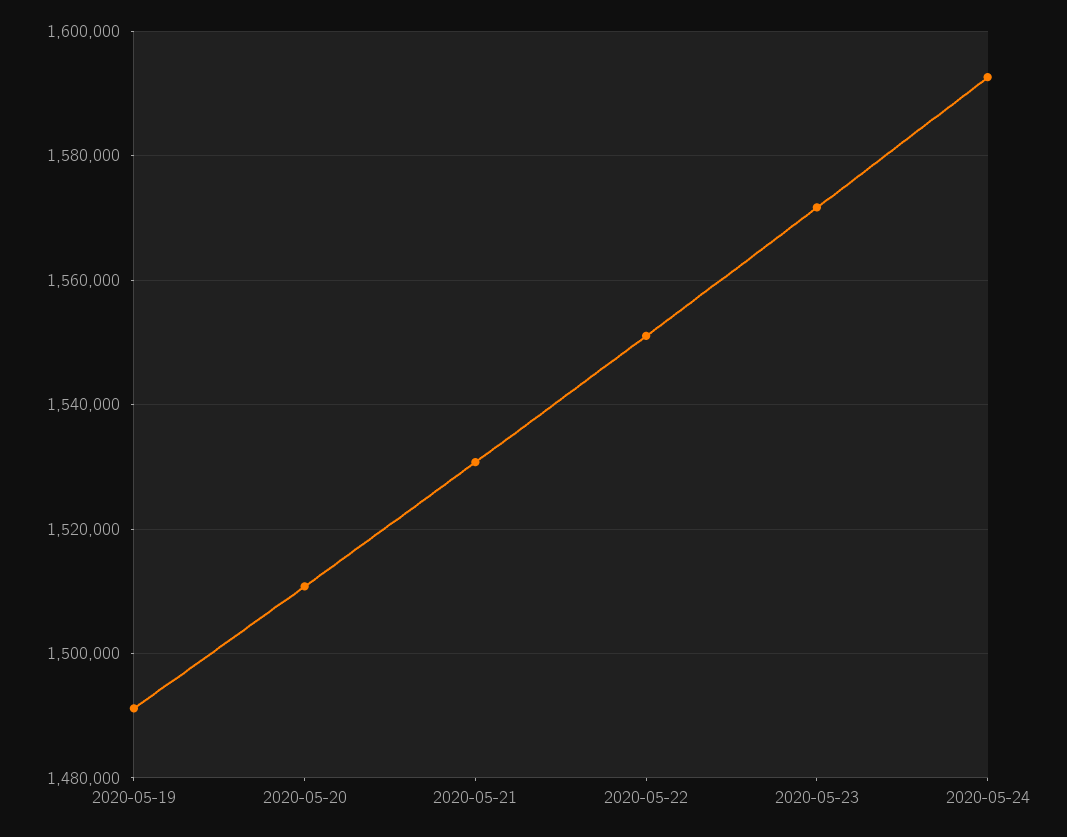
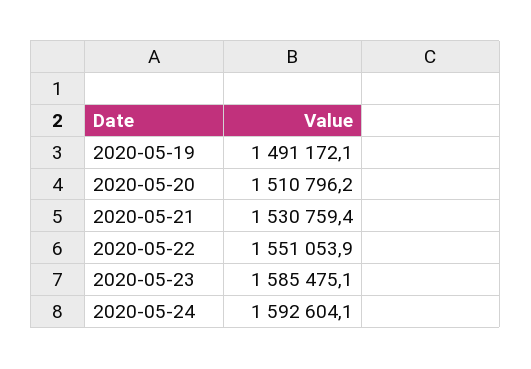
2020-05-23: 1572000 -> 1585475.1

